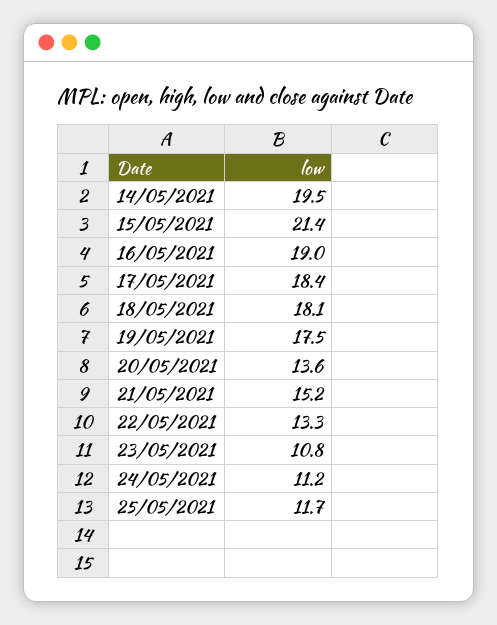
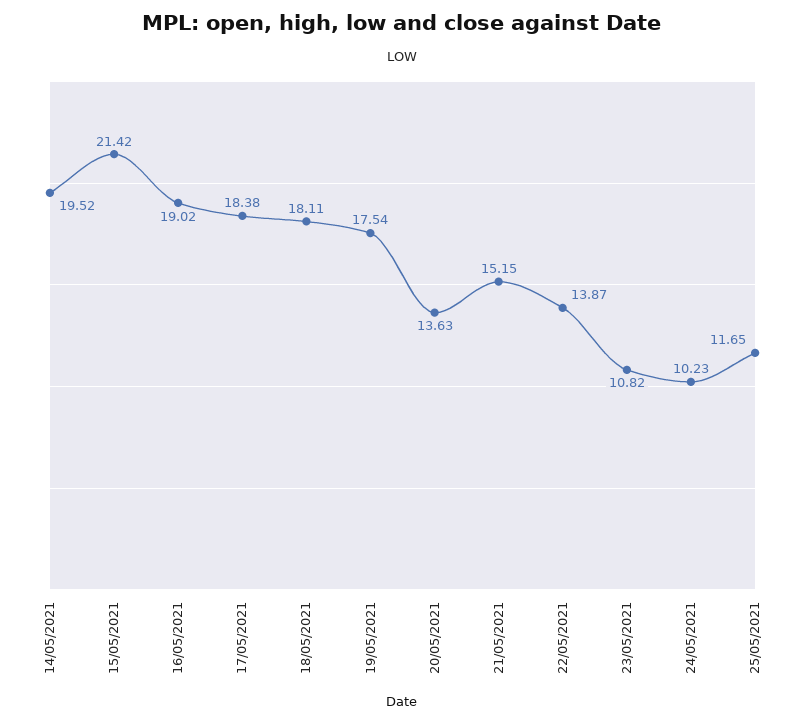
22/05/2021: 13.3 -> 13.87
24/05/2021: 11.2 -> 10.23

